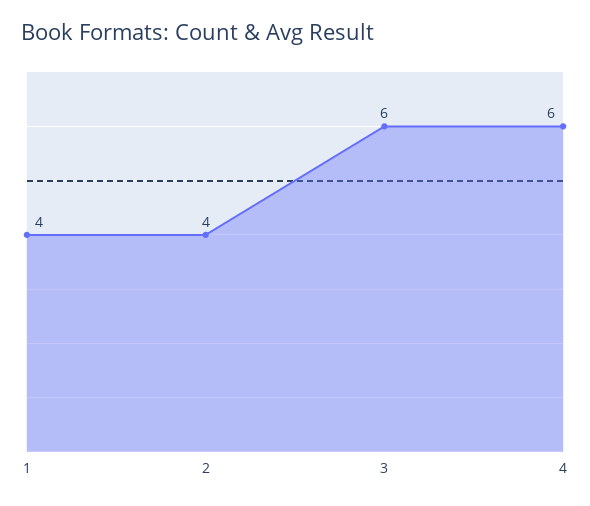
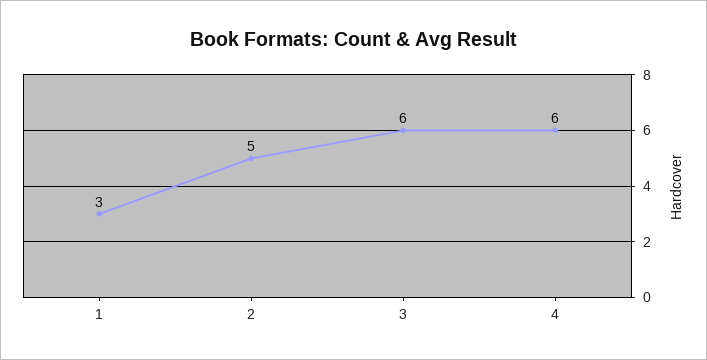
1: 4 -> 3
2: 4 -> 5

